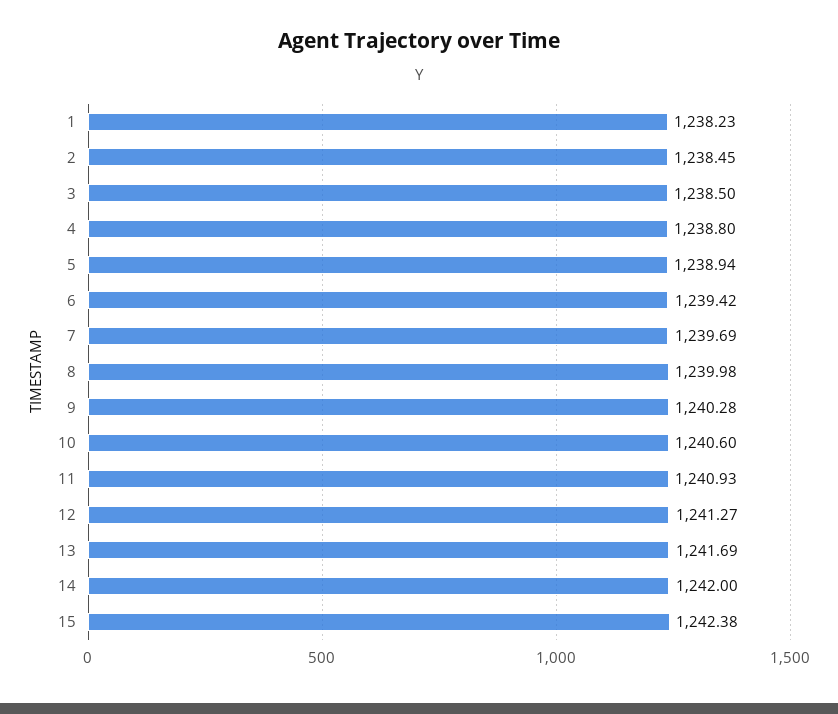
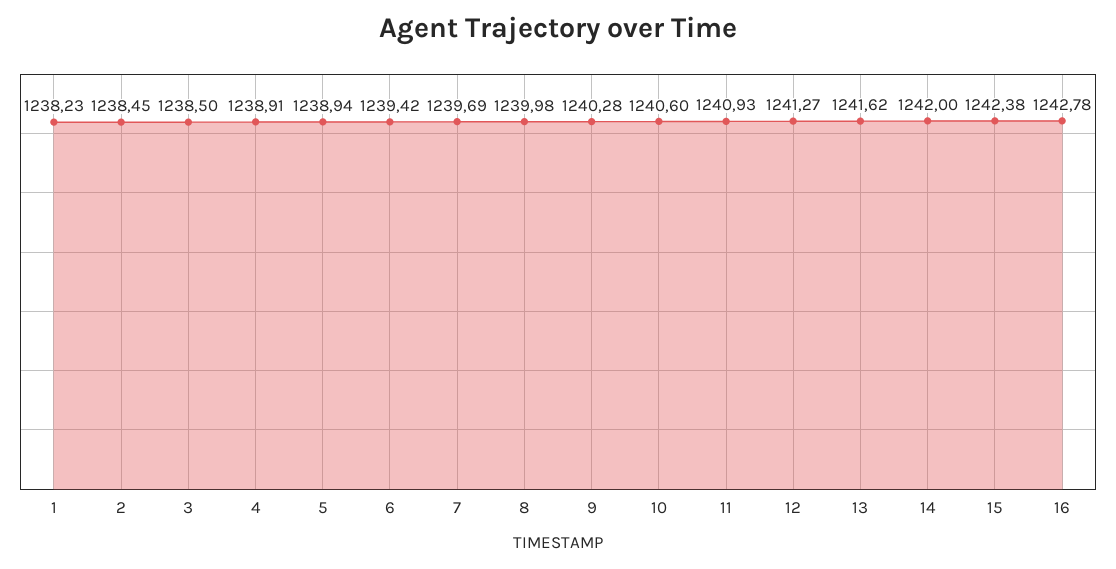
4: 1238.8 -> 1238.91
13: 1241.69 -> 1241.62
16: none -> 1242.78

